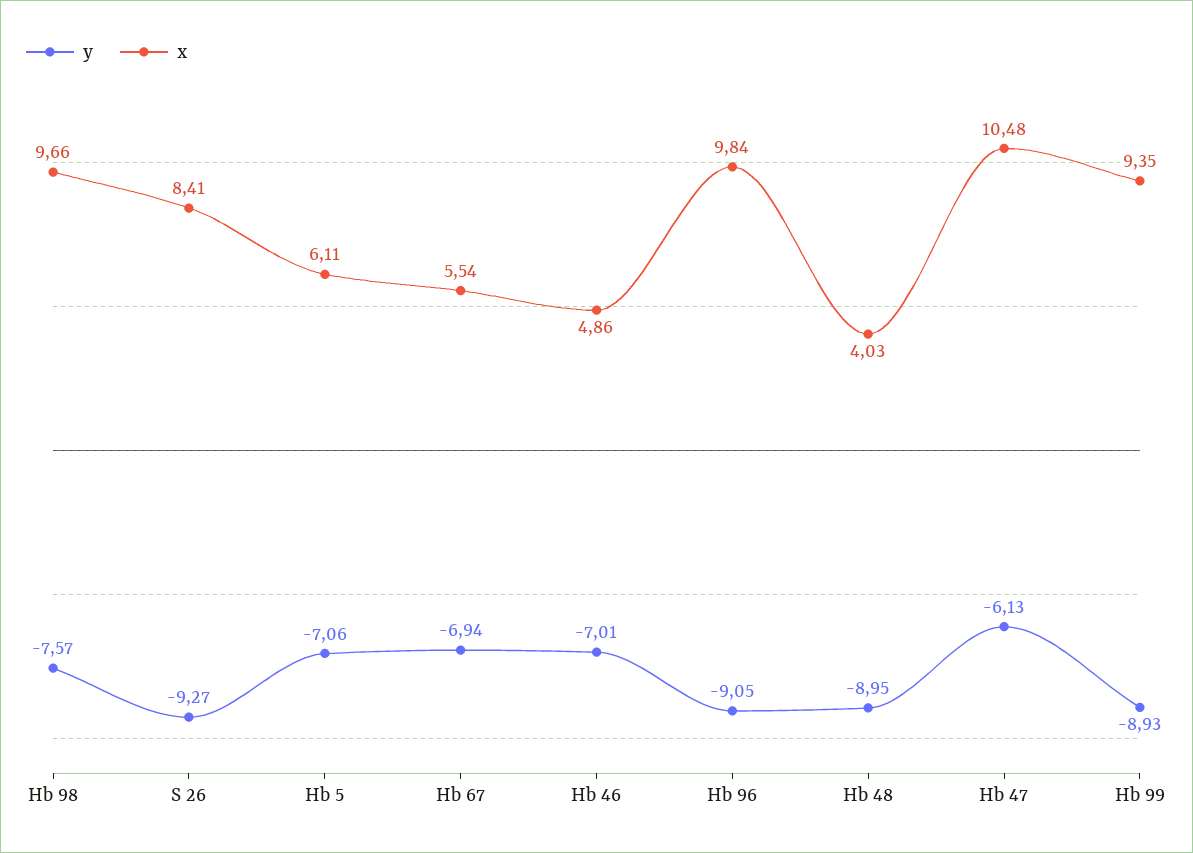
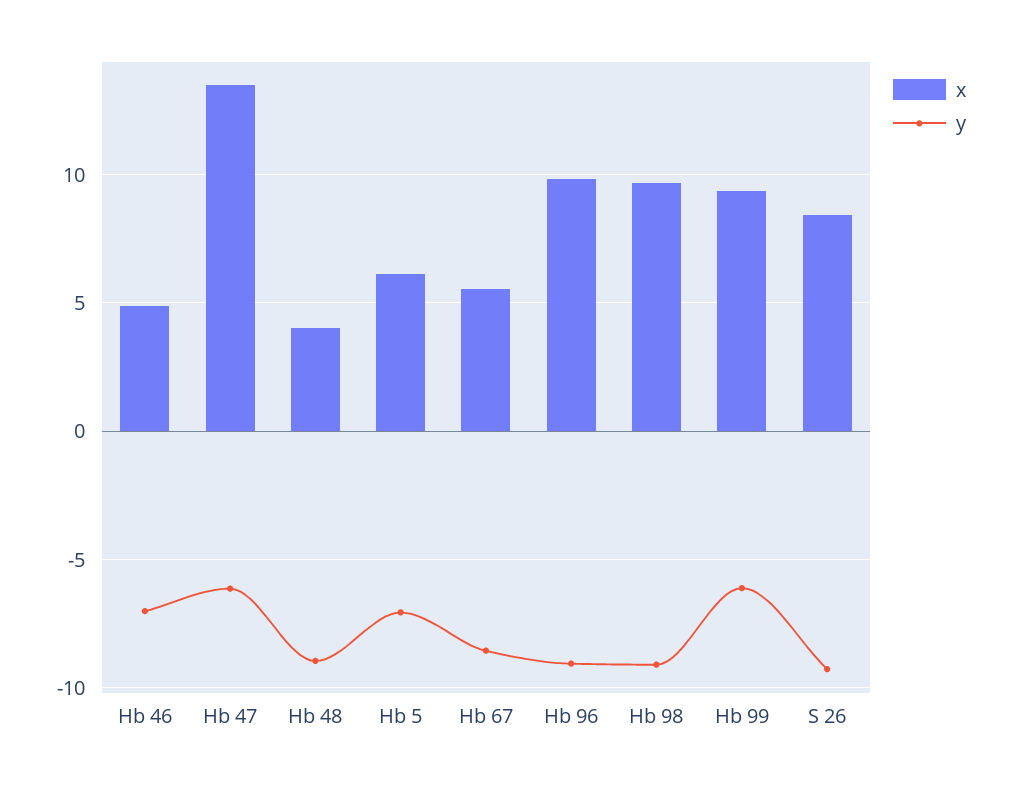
y, Hb 98: -7.57 -> -9
y, Hb 67: -6.94 -> -8.5
x, Hb 47: 10.48 -> 13.5
y, Hb 99: -8.93 -> -6

